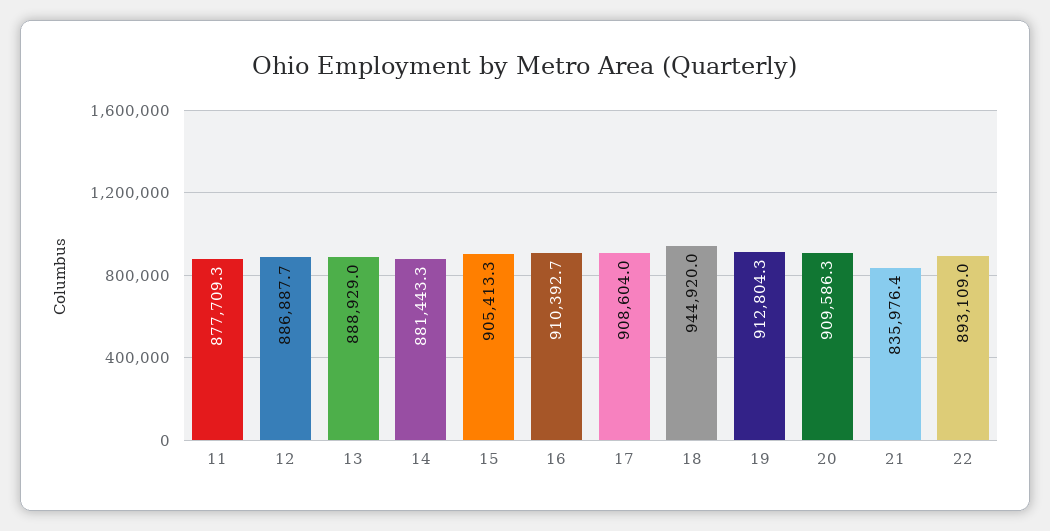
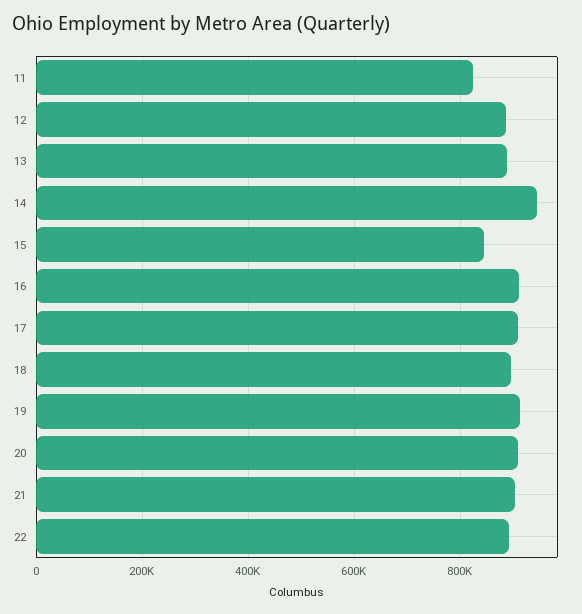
11: 877709.3 -> 820000
14: 881443.3 -> 940000
15: 905413.3 -> 840000
18: 944920 -> 900000
21: 835976.4 -> 900000

